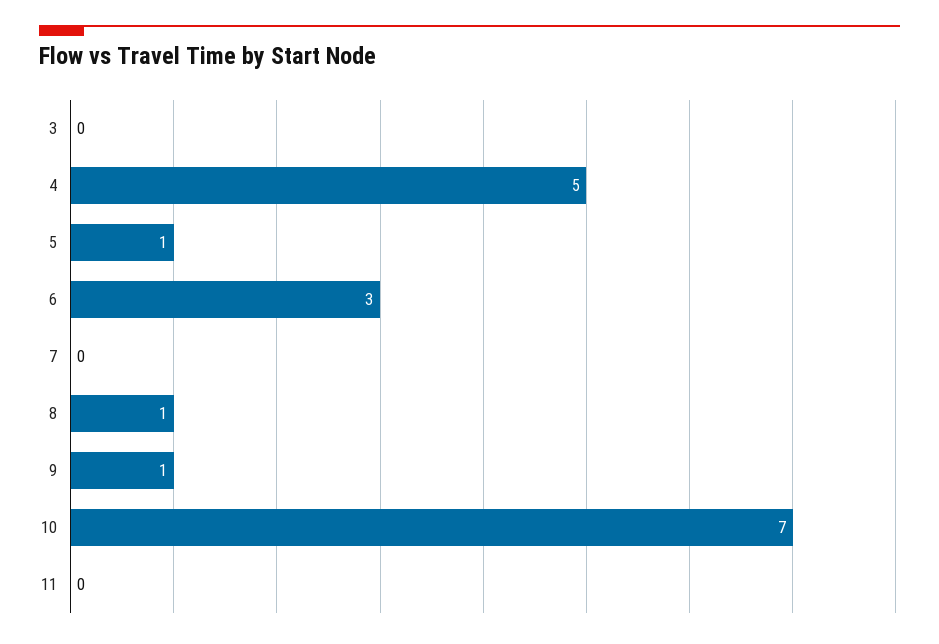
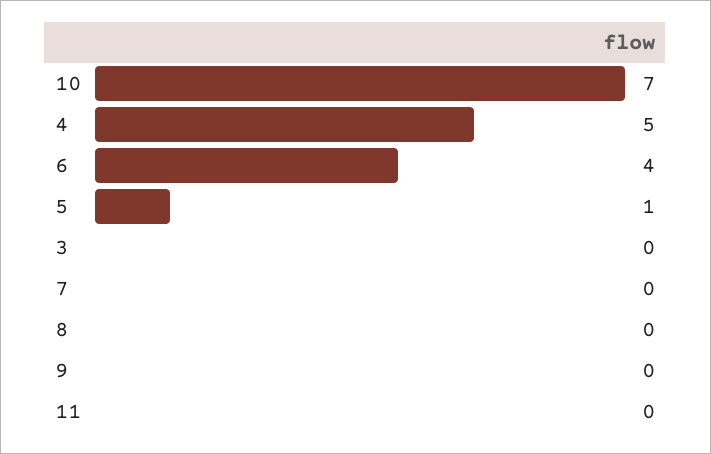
6: 3 -> 4
8: 1 -> 0
9: 1 -> 0

